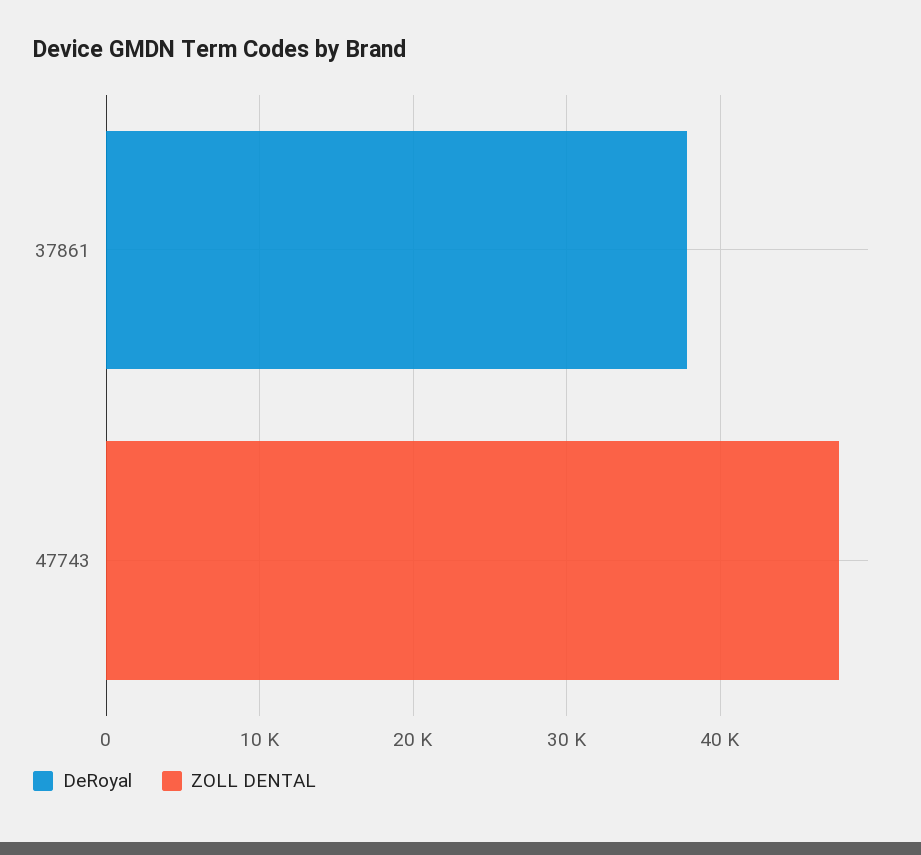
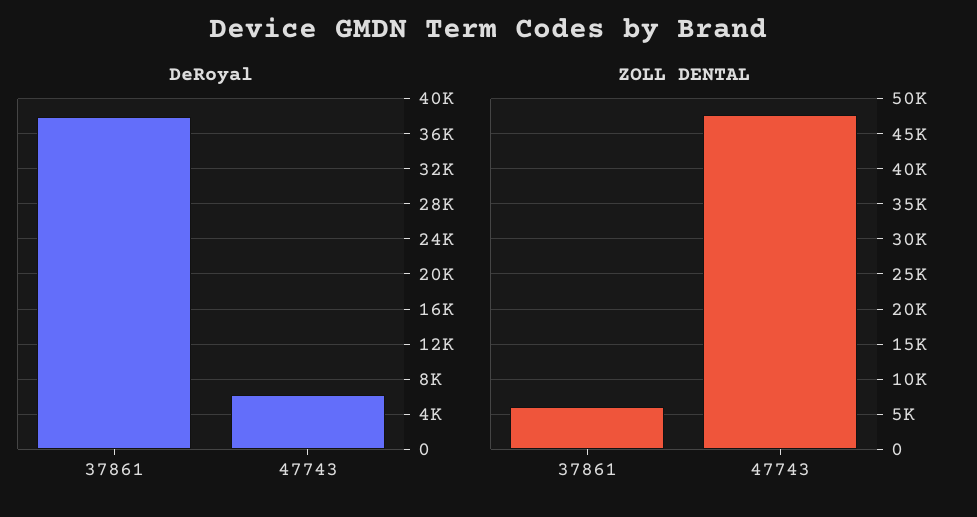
ZOLL DENTAL, 37861: 0 -> 6000
DeRoyal, 47743: 0 -> 6000

